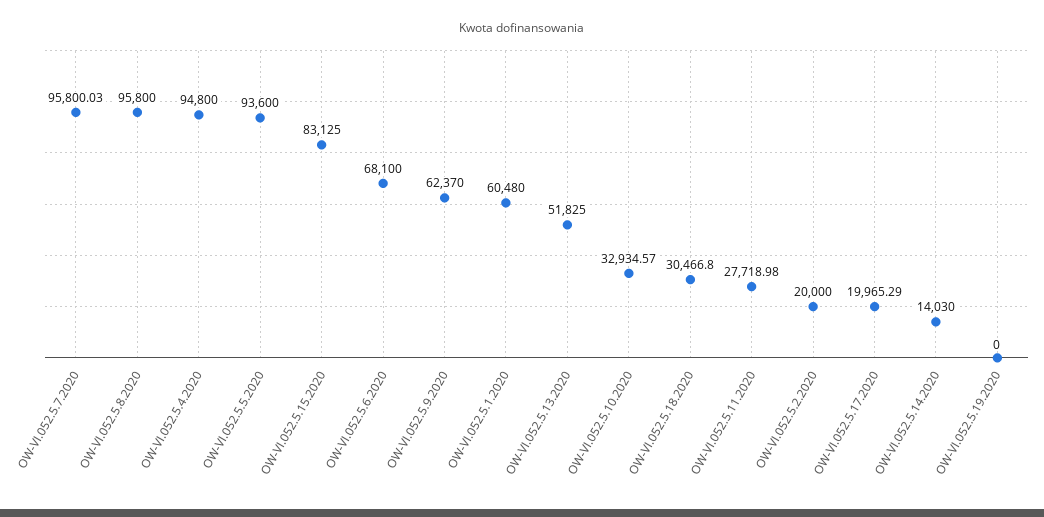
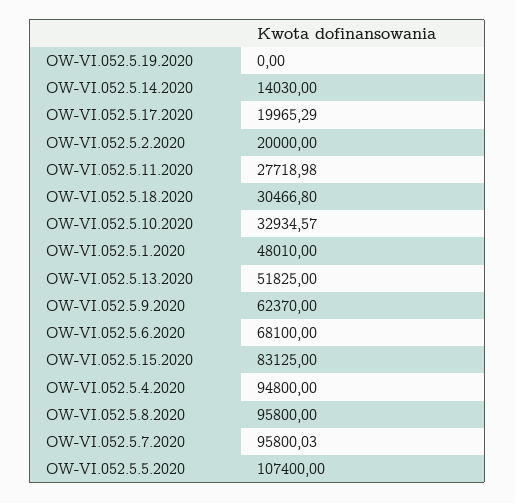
OW-VI.052.5.5.2020: 93600 -> 107400
OW-VI.052.5.1.2020: 60480 -> 48010

